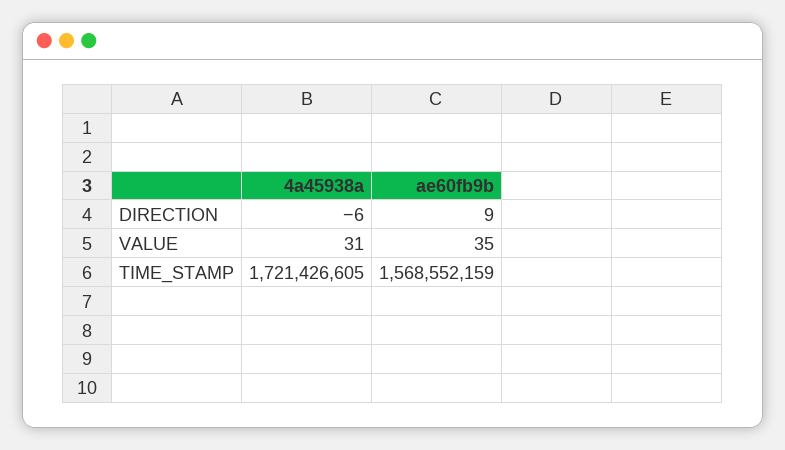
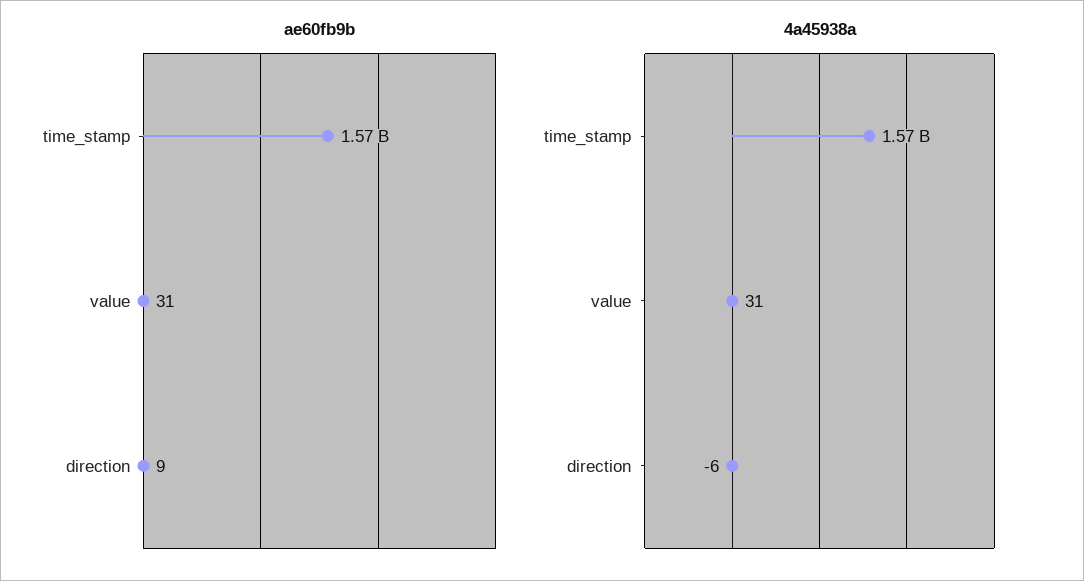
ae60fb9b, VALUE: 35 -> 31
4a45938a, TIME_STAMP: 1721426605 -> 1570000000

